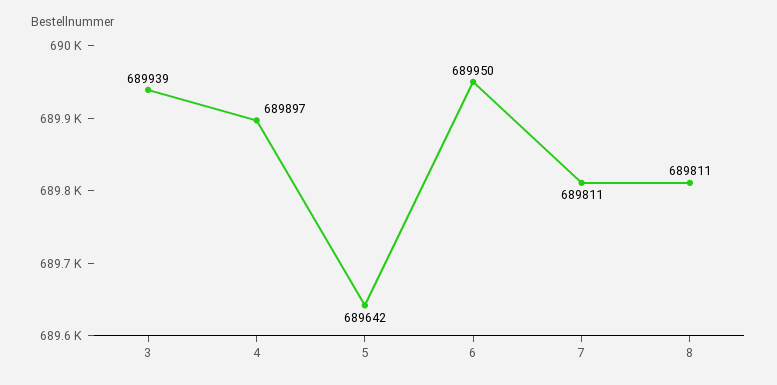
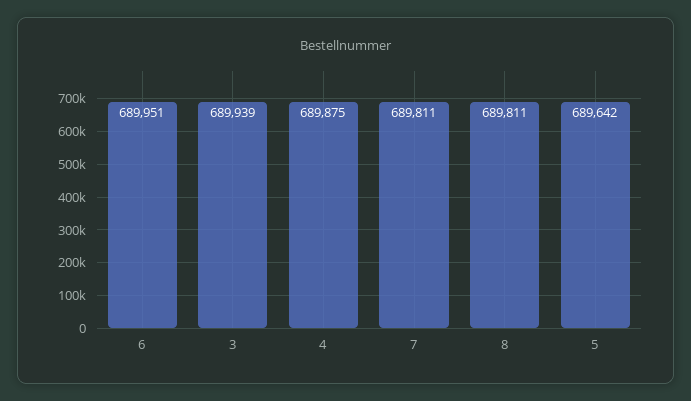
4: 689897 -> 689875
6: 689950 -> 689951

